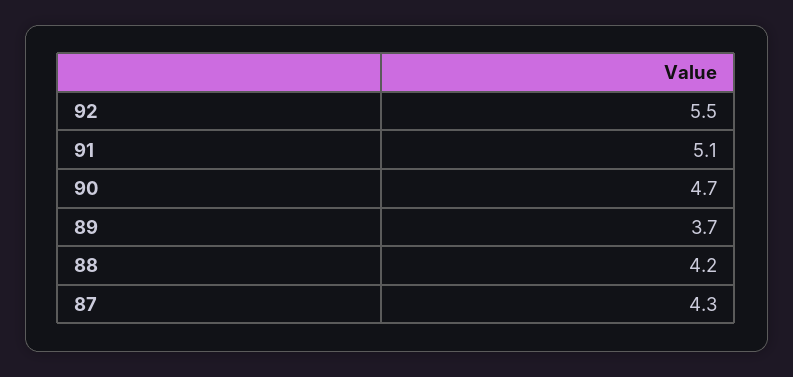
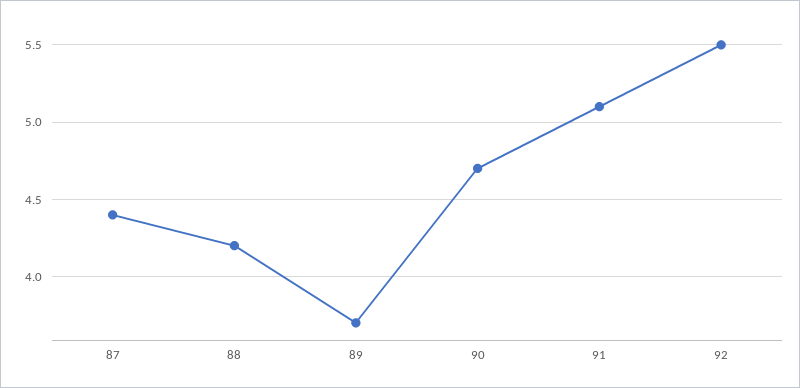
87: 4.3 -> 4.4

